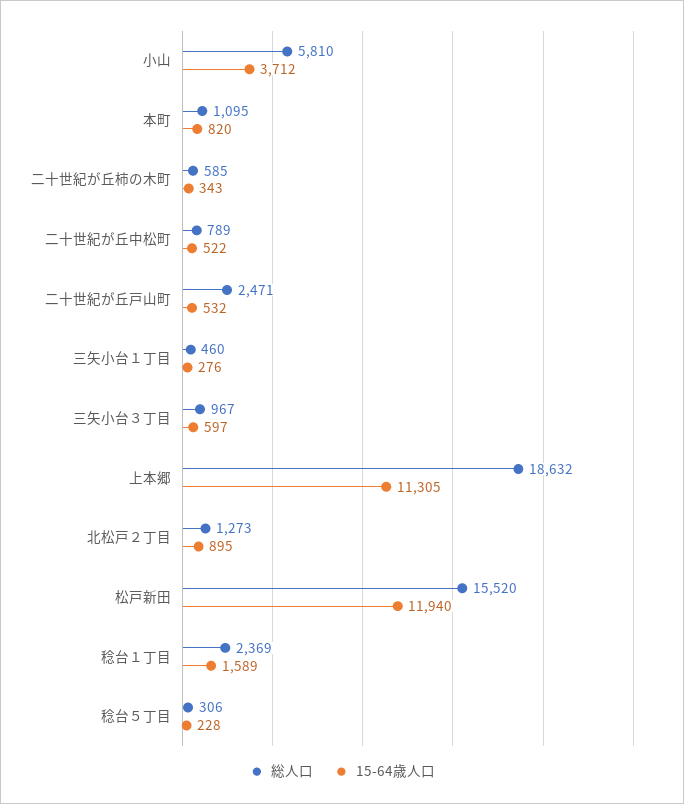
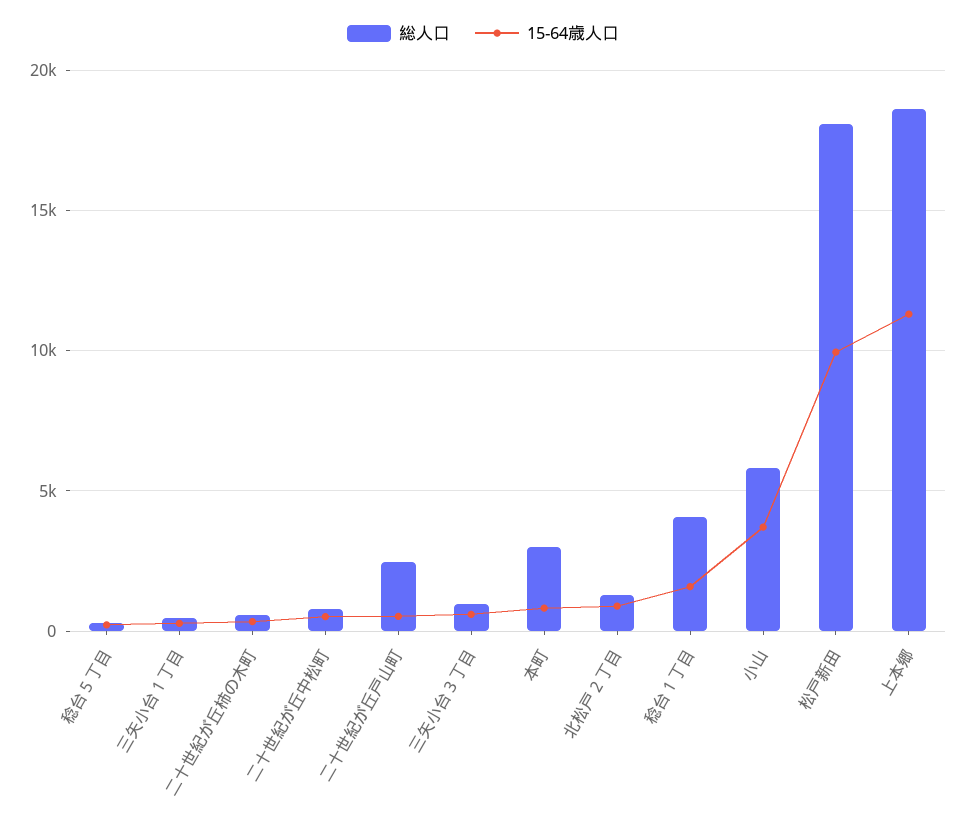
総人口, 本町: 1095 -> 3000
総人口, 松戸新田: 15520 -> 18000
15-64歳人口, 松戸新田: 11940 -> 10000
総人口, 稔台１丁目: 2369 -> 4000

